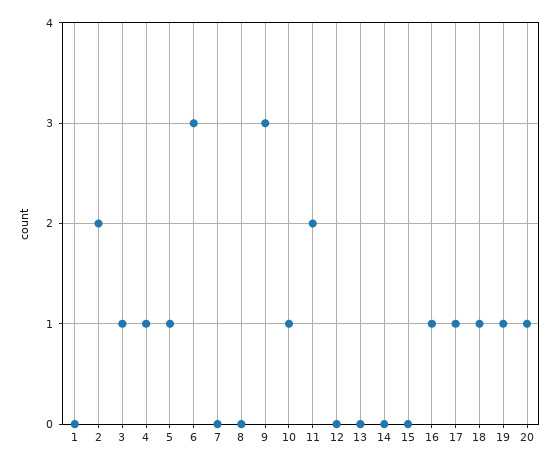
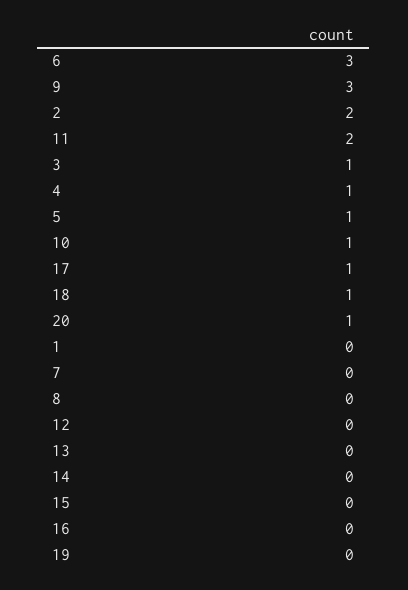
16: 1 -> 0
19: 1 -> 0

